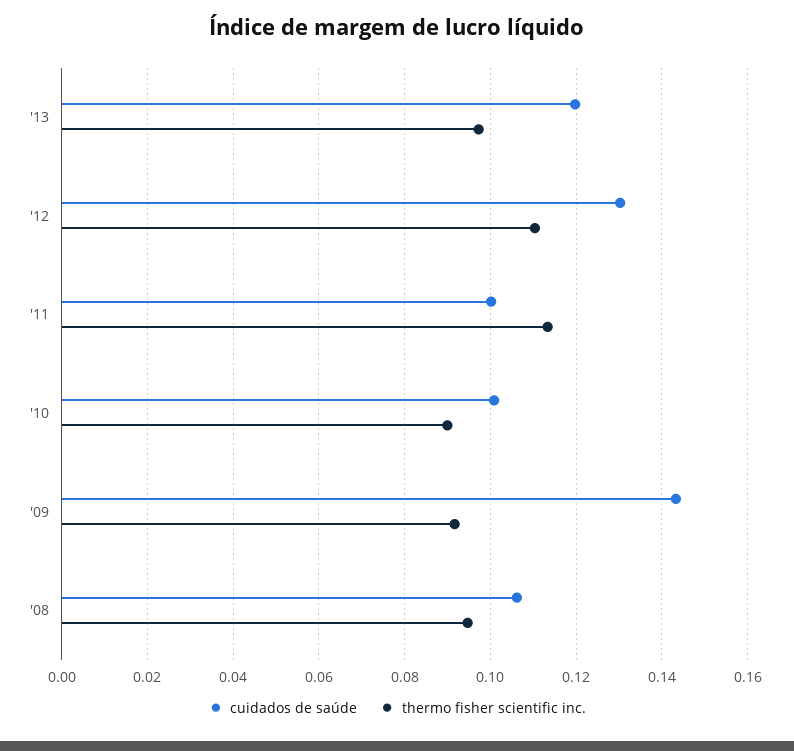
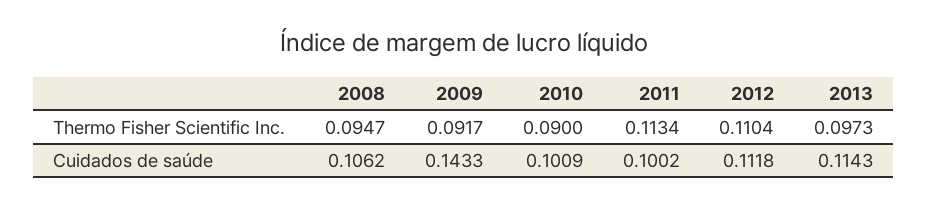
cuidados de saúde, '13: 0.12 -> 0.1143
cuidados de saúde, '12: 0.13 -> 0.1118

